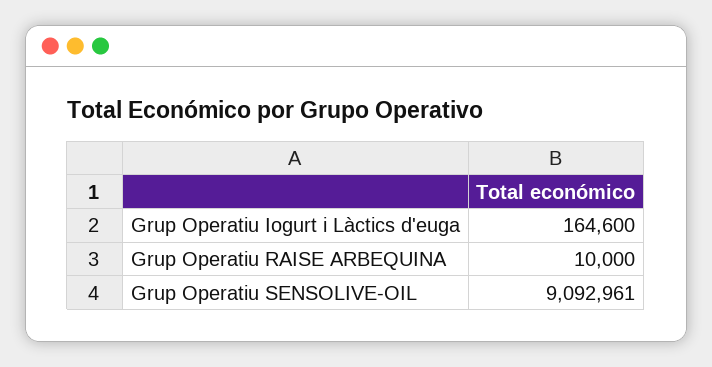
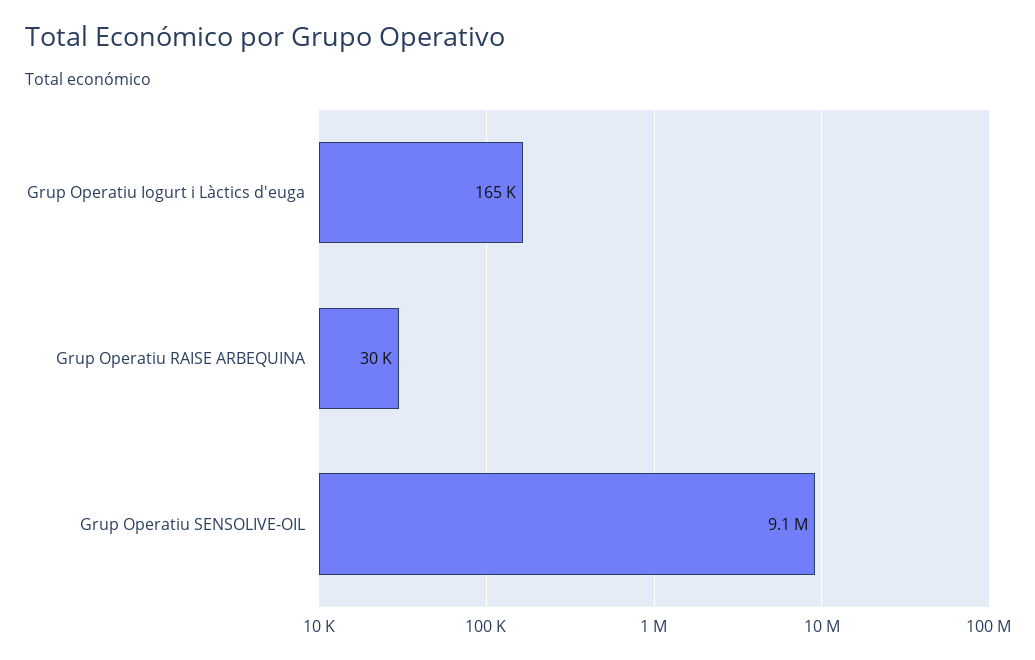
Grup Operatiu RAISE ARBEQUINA: 10000 -> 30000

